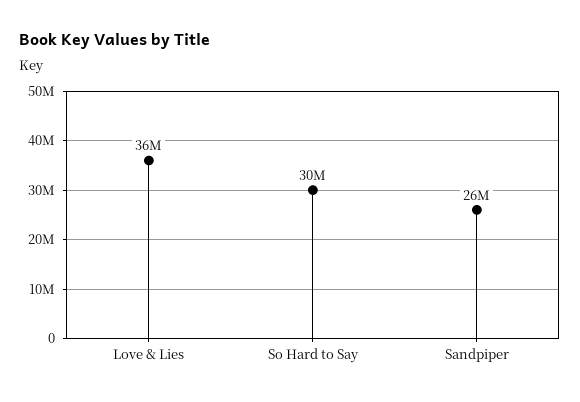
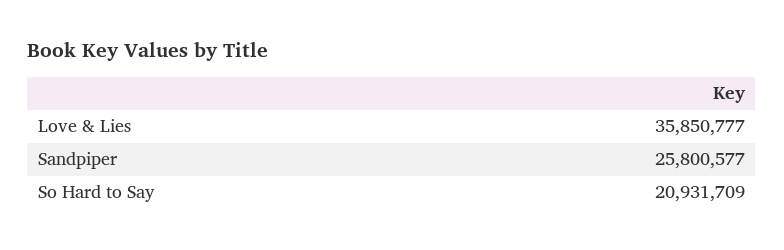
So Hard to Say: 30000000 -> 20931709

